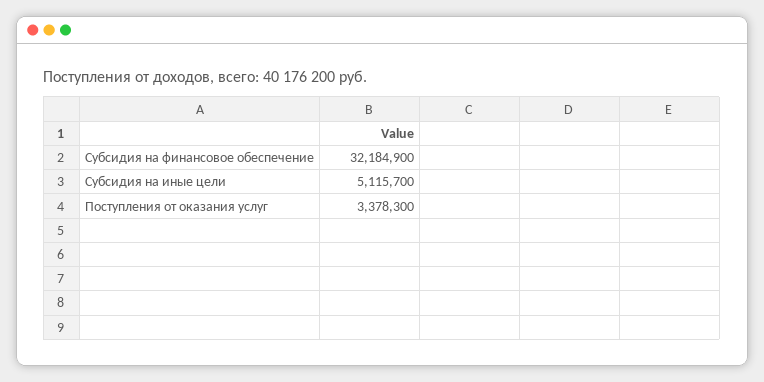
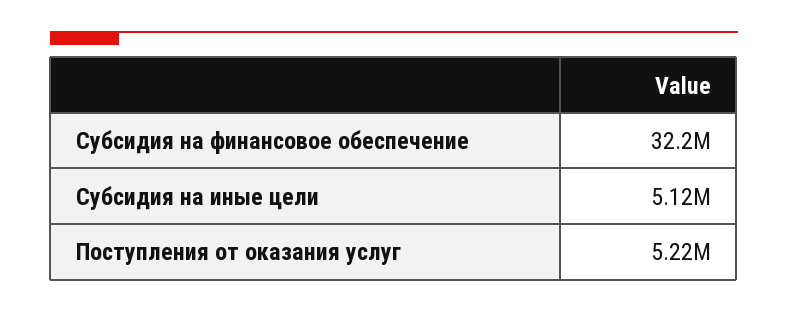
Поступления от оказания услуг: 3378300 -> 5220000

